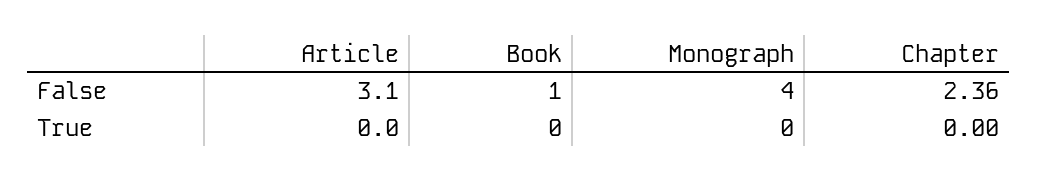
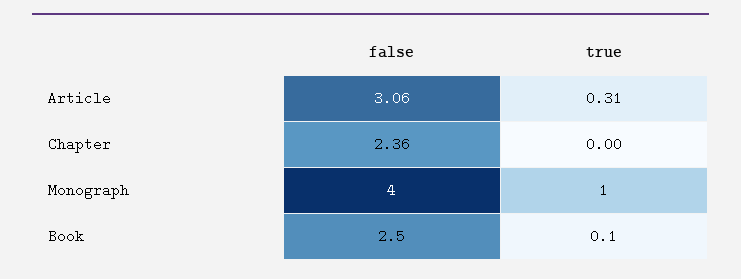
Book, False: 1 -> 2.5
Article, True: 0 -> 0.31
Book, True: 0 -> 0.1
Monograph, True: 0 -> 1

